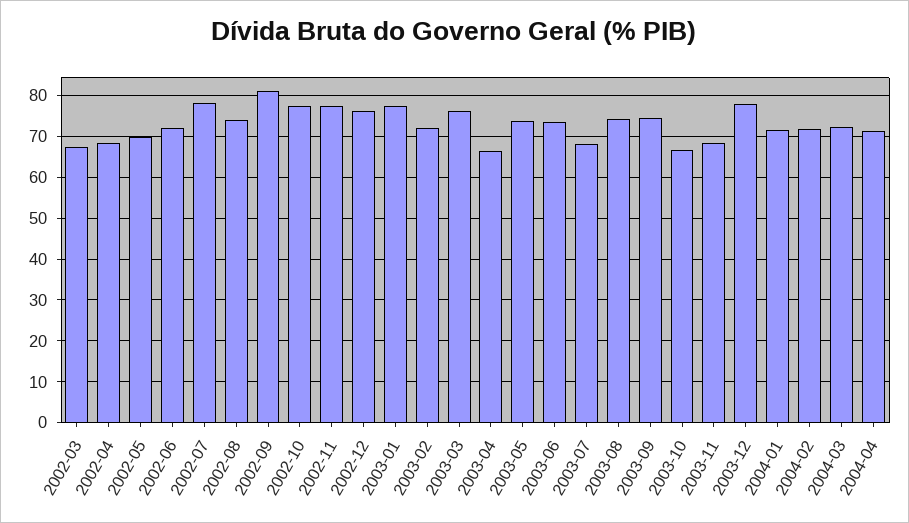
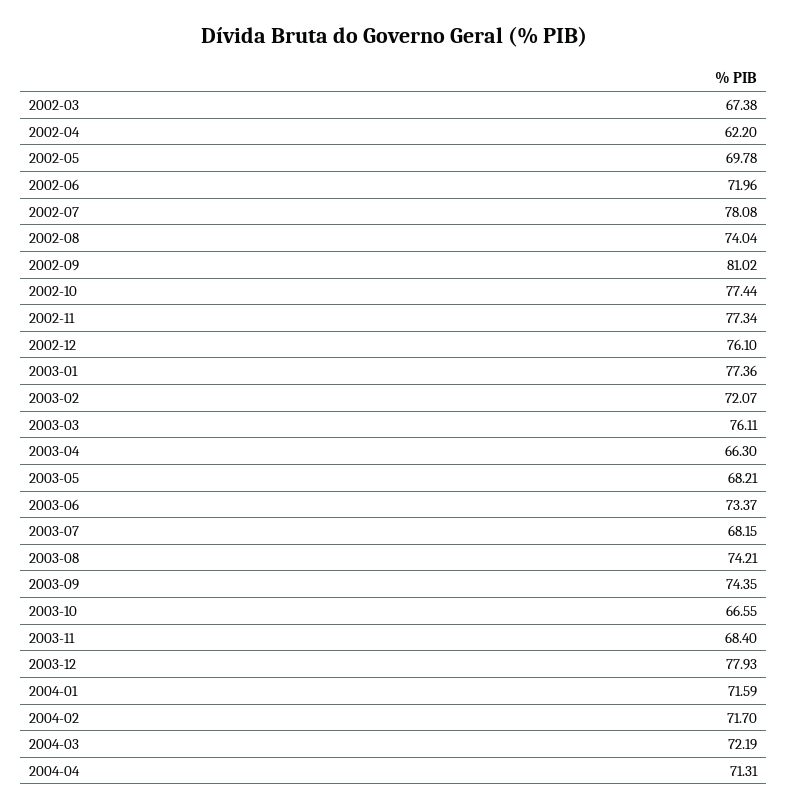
2002-04: 68 -> 62.2
2003-05: 74 -> 68.21

